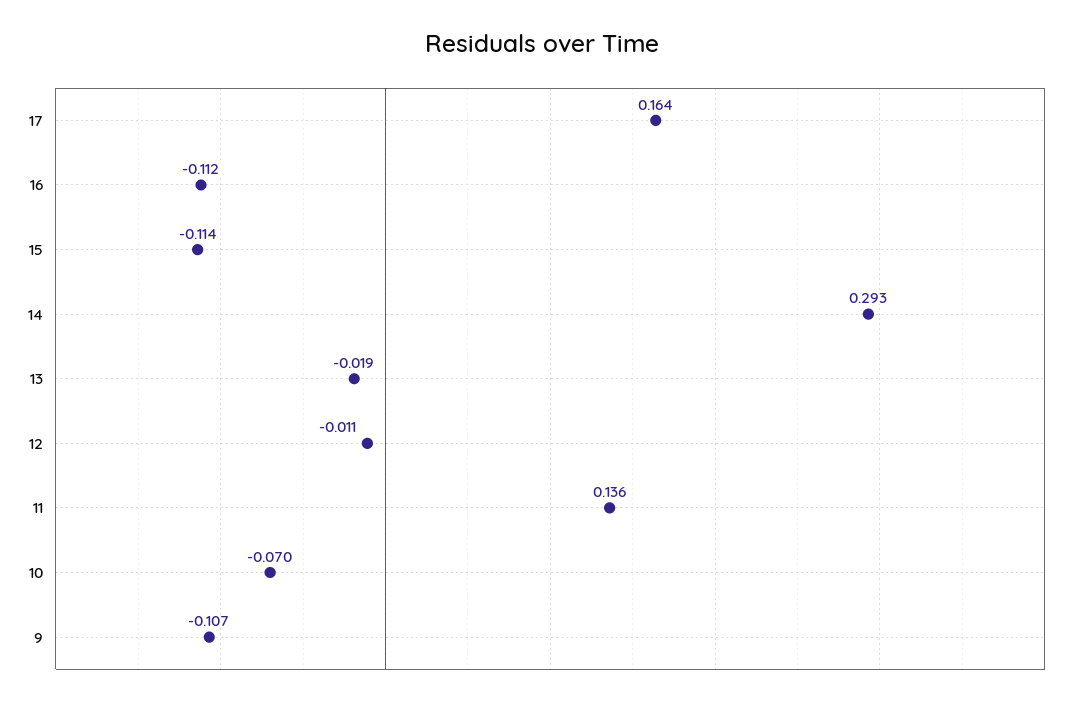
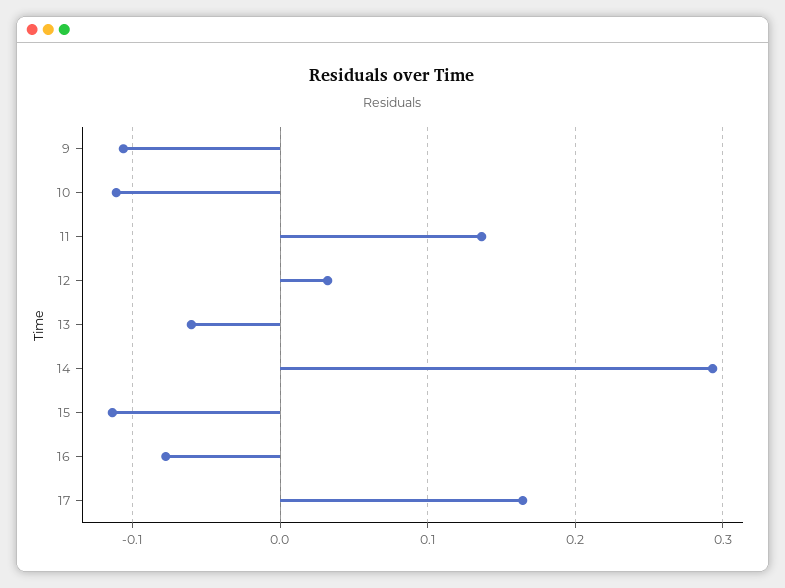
16: -0.112 -> -0.08
13: -0.019 -> -0.06
12: -0.011 -> 0.03
10: -0.07 -> -0.11

